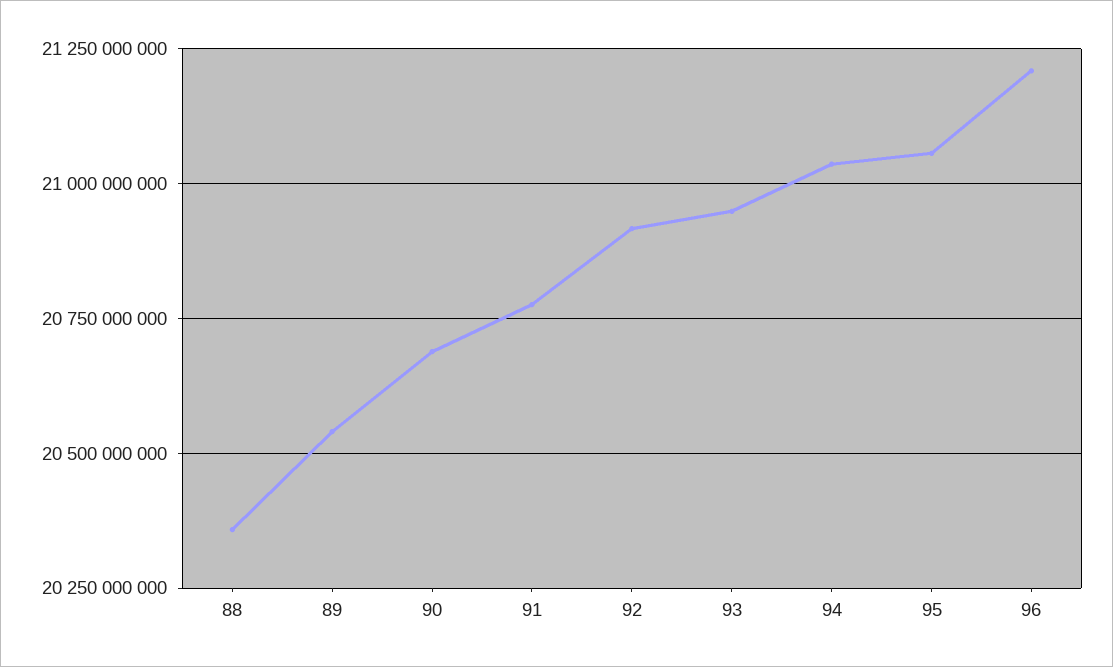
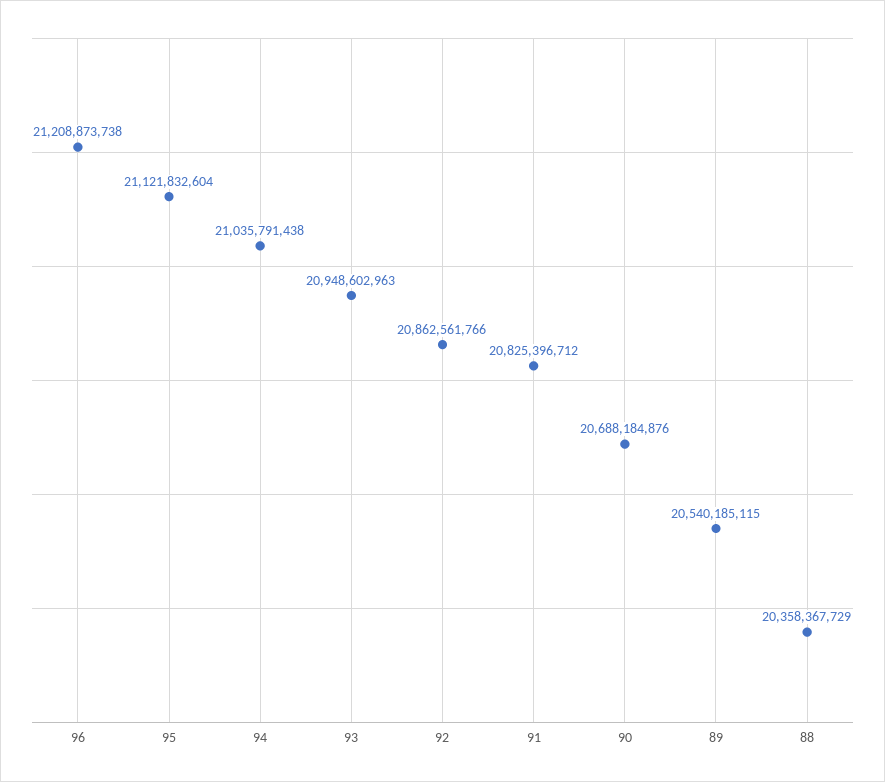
91: 20775000000 -> 20825396712
92: 20925000000 -> 20862561766
95: 21050000000 -> 21121832604

